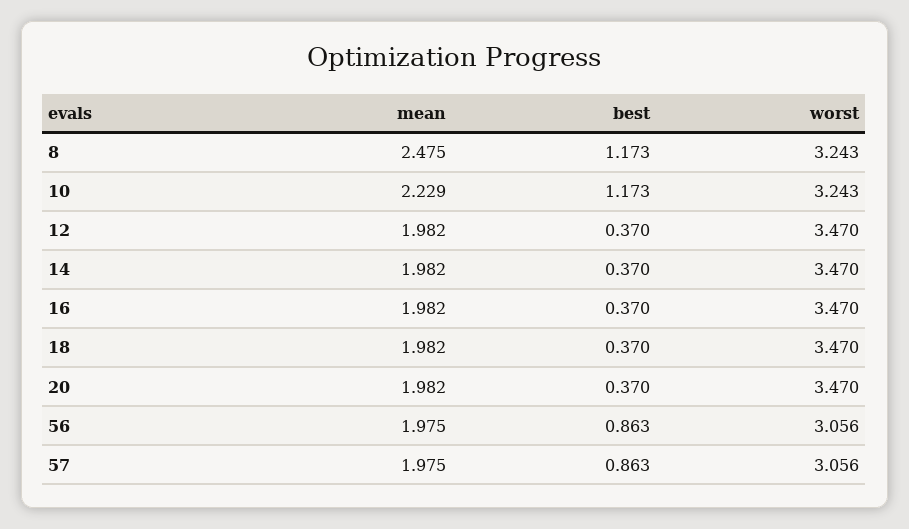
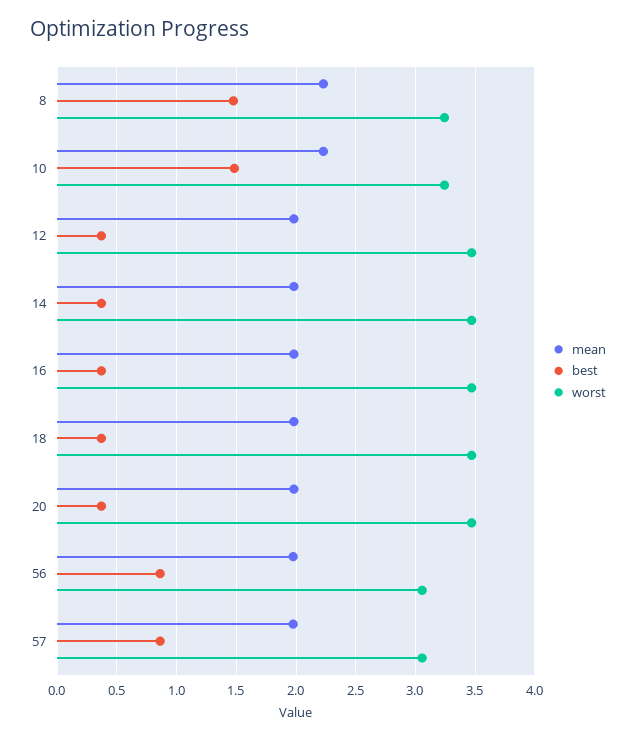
mean, 8: 2.475 -> 2.2
best, 8: 1.173 -> 1.5
best, 10: 1.173 -> 1.5

